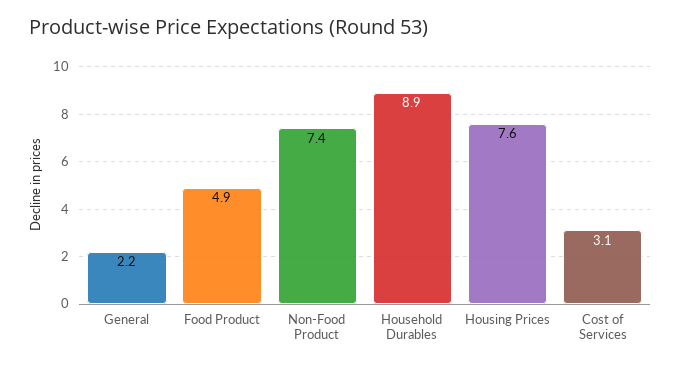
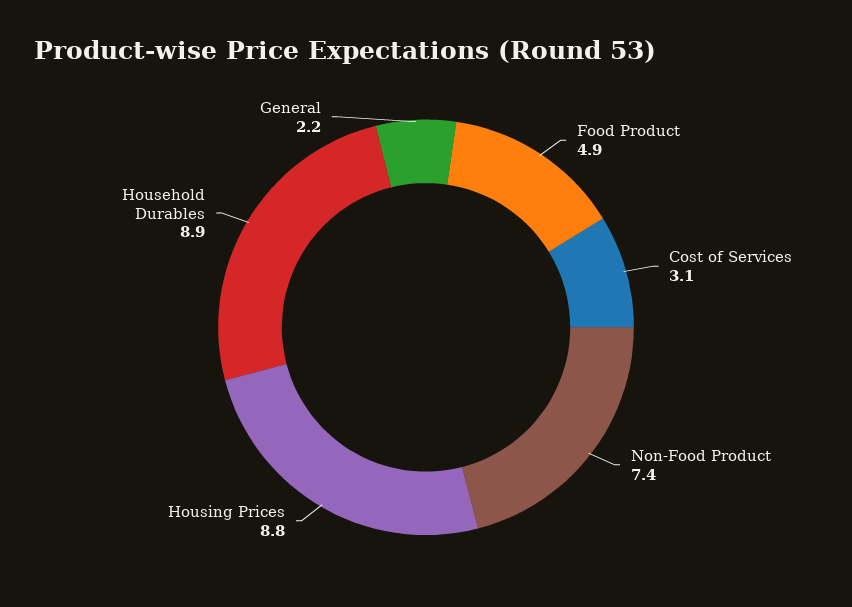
Housing Prices: 7.6 -> 8.8

